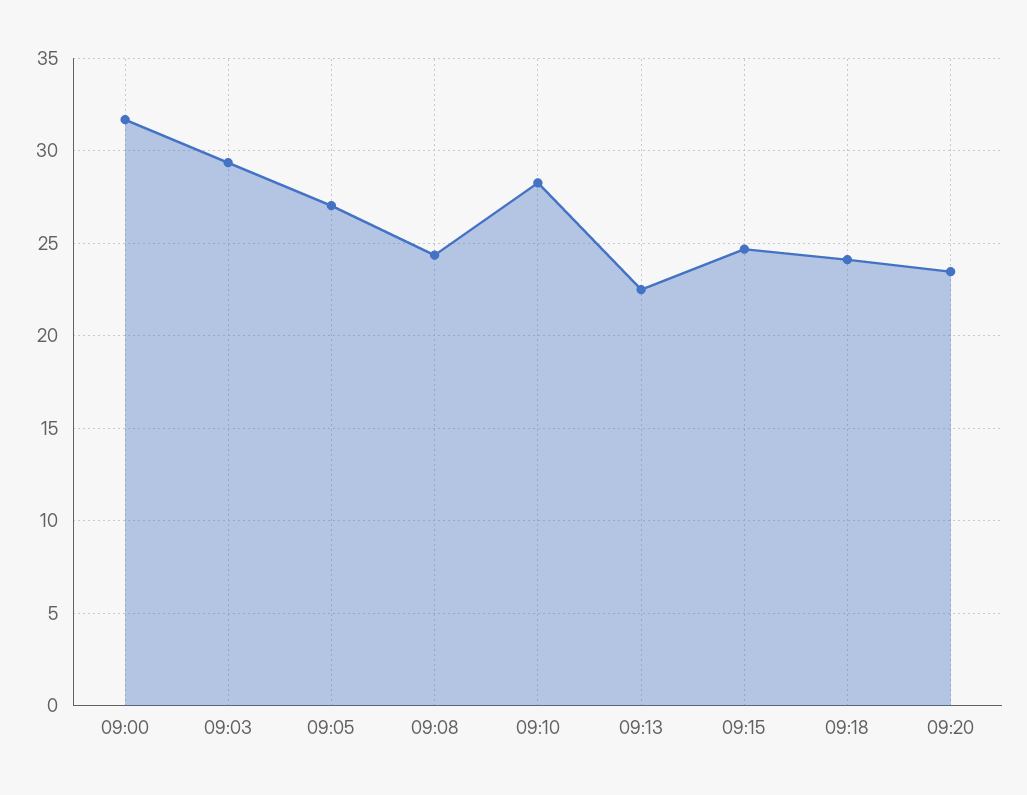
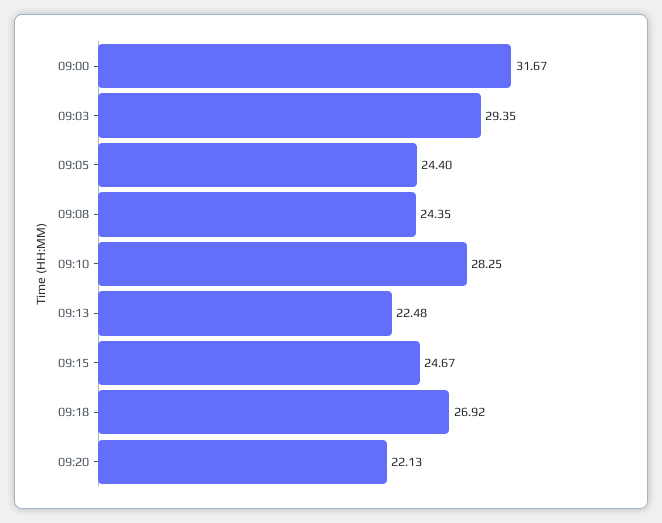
09:05: 27 -> 24.4
09:18: 24 -> 26.92
09:20: 23.5 -> 22.13

